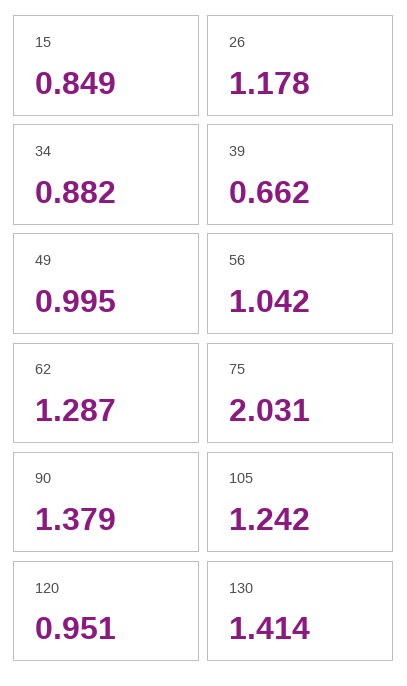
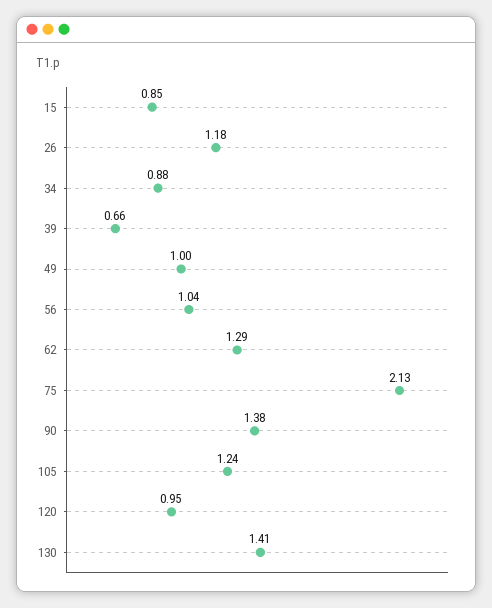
75: 2.031 -> 2.13

